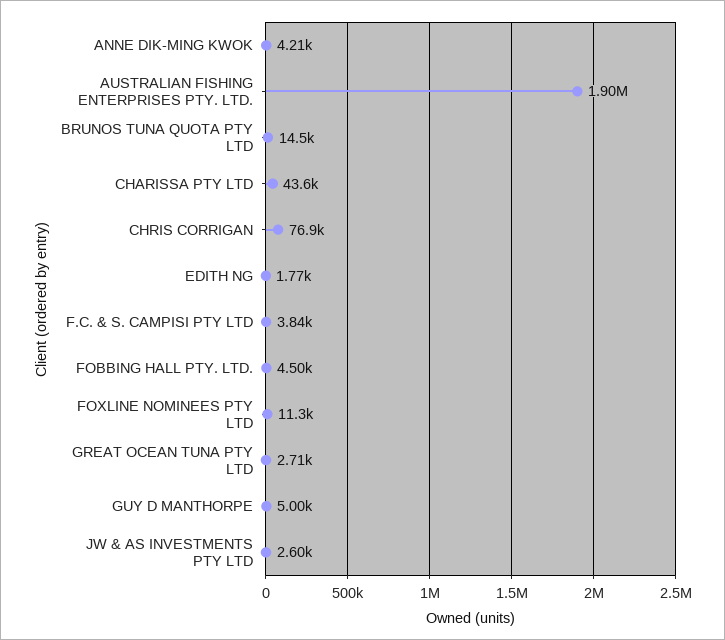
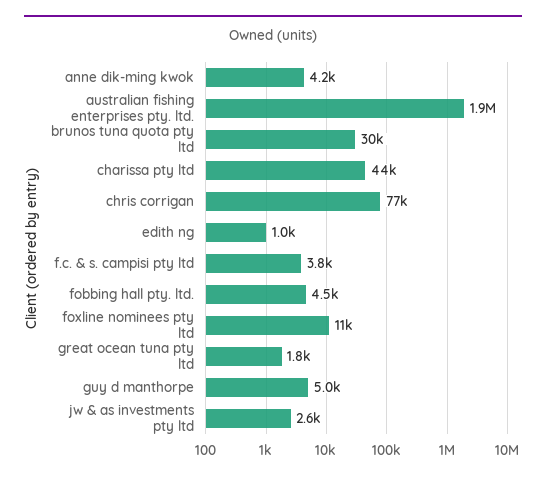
BRUNOS TUNA QUOTA PTY LTD: 14500 -> 30000
EDITH NG: 1770 -> 1000
GREAT OCEAN TUNA PTY LTD: 2710 -> 1800

